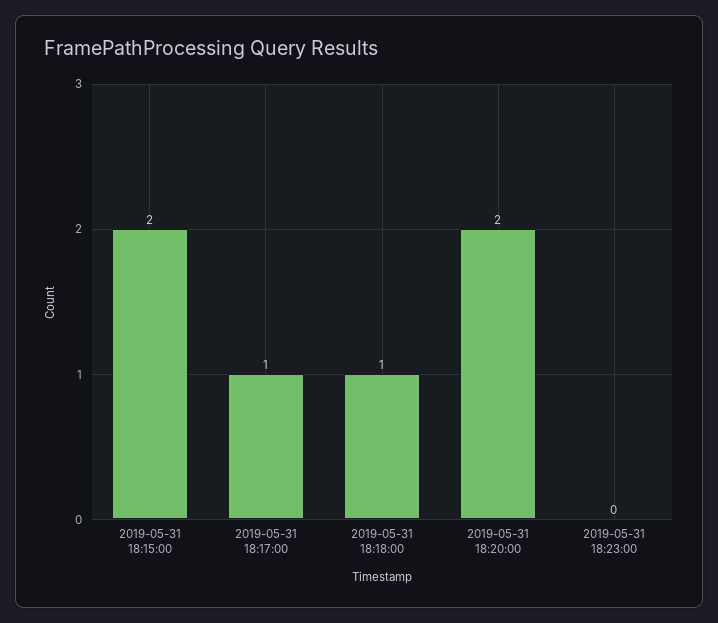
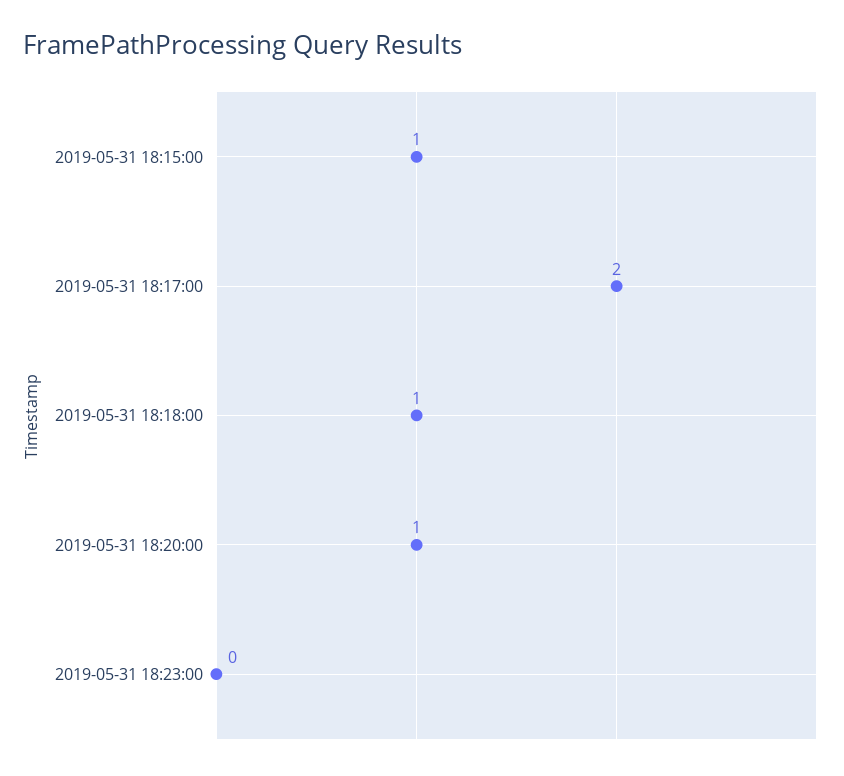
2019-05-31 18:15:00: 2 -> 1
2019-05-31 18:17:00: 1 -> 2
2019-05-31 18:20:00: 2 -> 1

